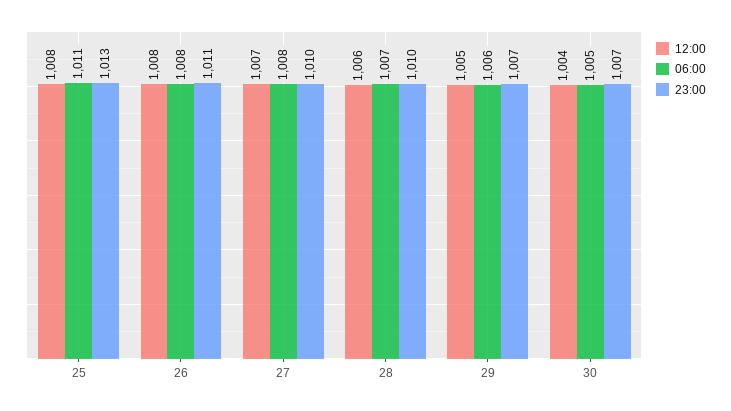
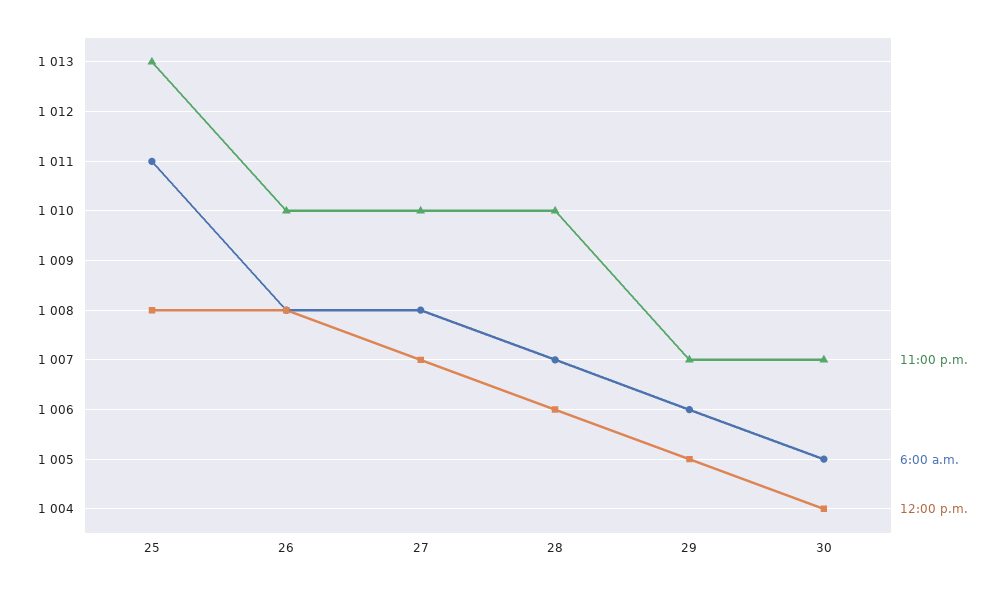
23:00, 26: 1011 -> 1010

